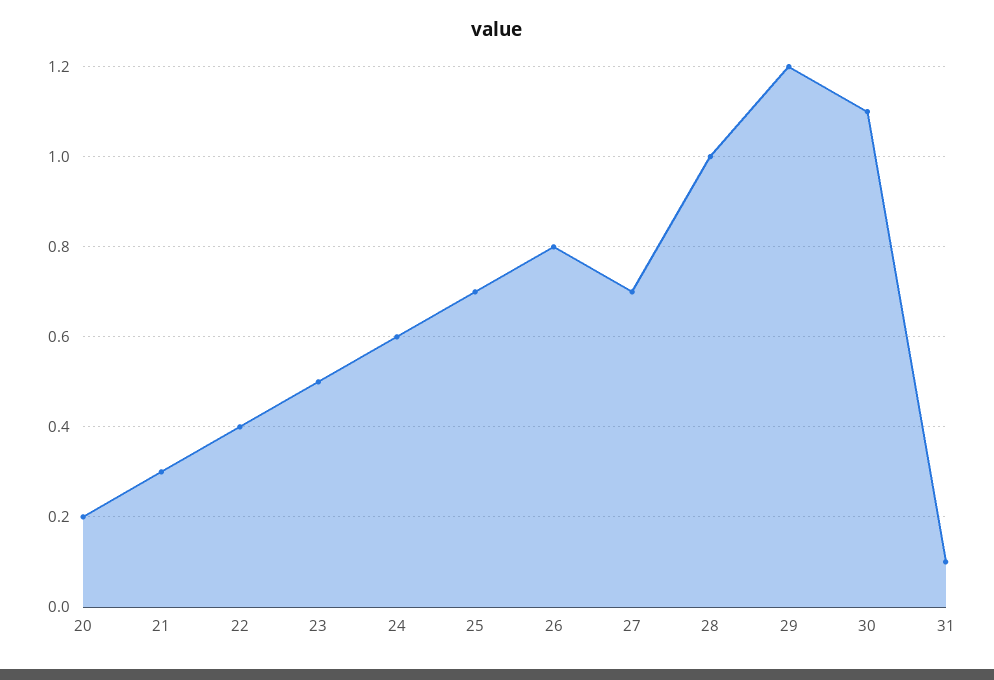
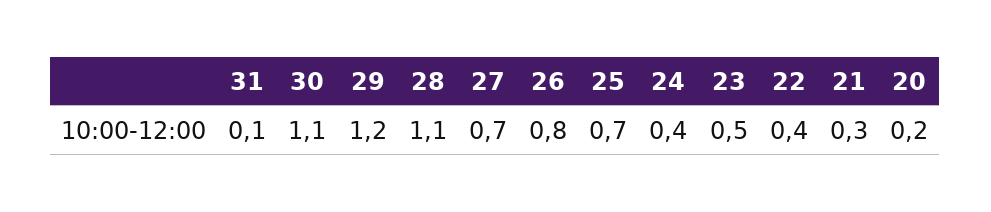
24: 0.6 -> 0.4
28: 1 -> 1.1

